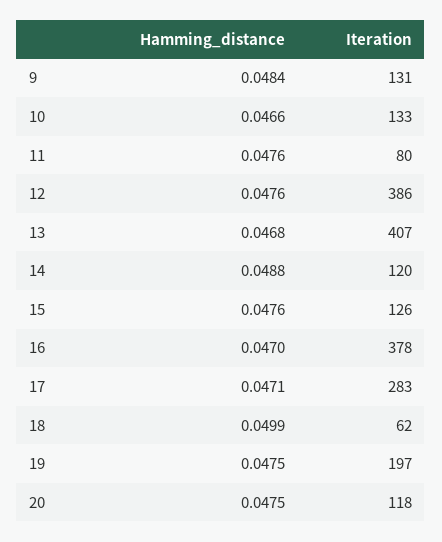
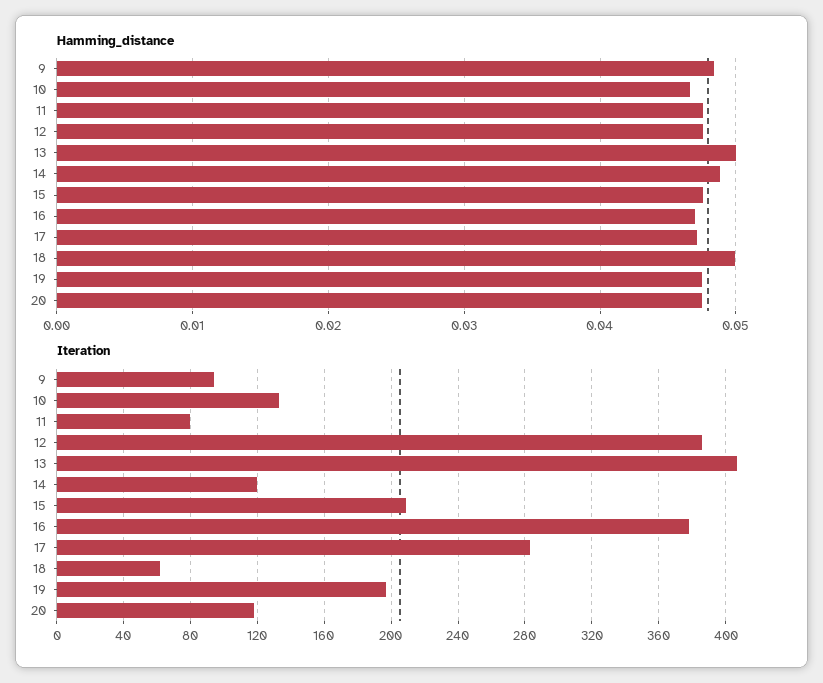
Iteration, 9: 131 -> 95
Hamming_distance, 13: 0.0468 -> 0.05
Iteration, 15: 126 -> 210

